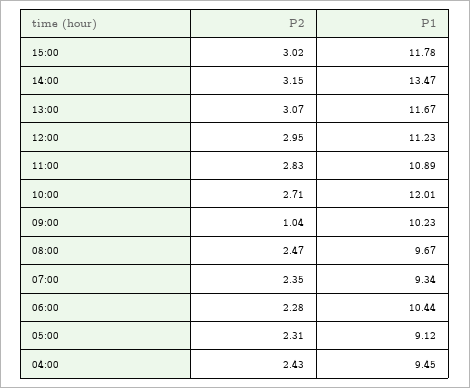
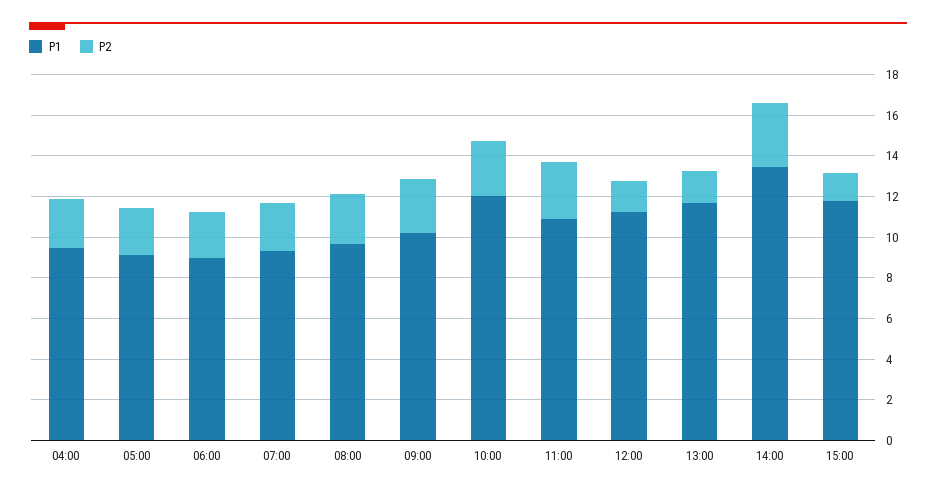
P2, 15:00: 3.02 -> 1.5
P2, 13:00: 3.07 -> 1.5
P2, 12:00: 2.95 -> 1.5
P2, 09:00: 1.04 -> 2.5
P1, 06:00: 10.44 -> 9

